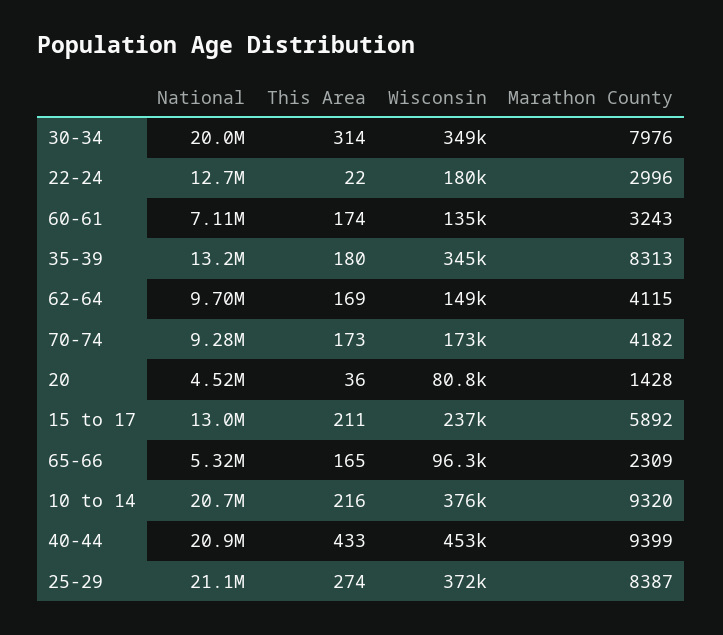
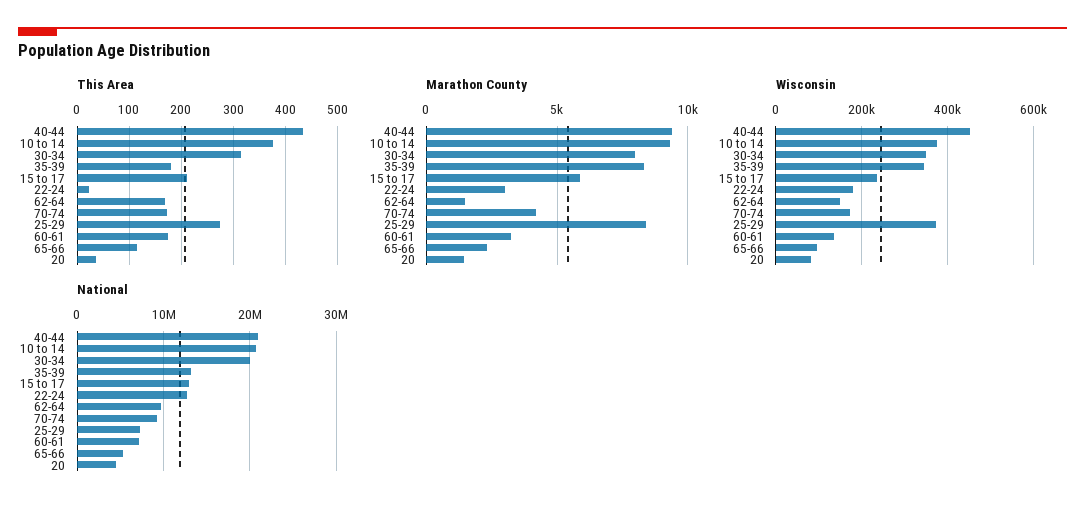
Marathon County, 62-64: 4115 -> 1500
This Area, 65-66: 165 -> 120
This Area, 10 to 14: 216 -> 380
National, 25-29: 21100000 -> 7000000

